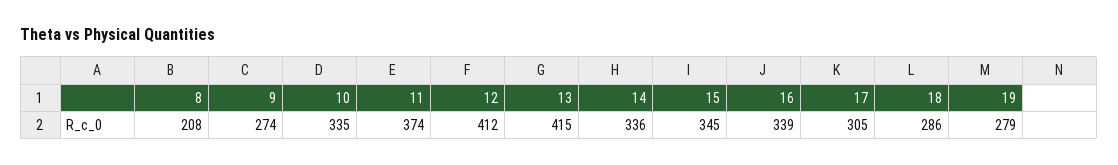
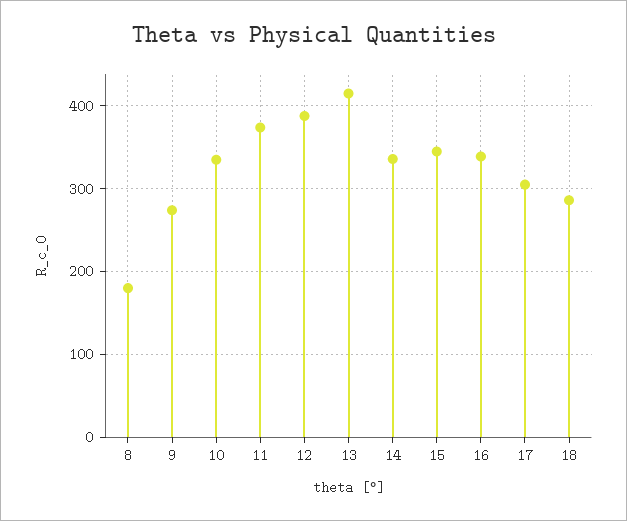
8: 208 -> 180
12: 412 -> 390
19: 279 -> none

